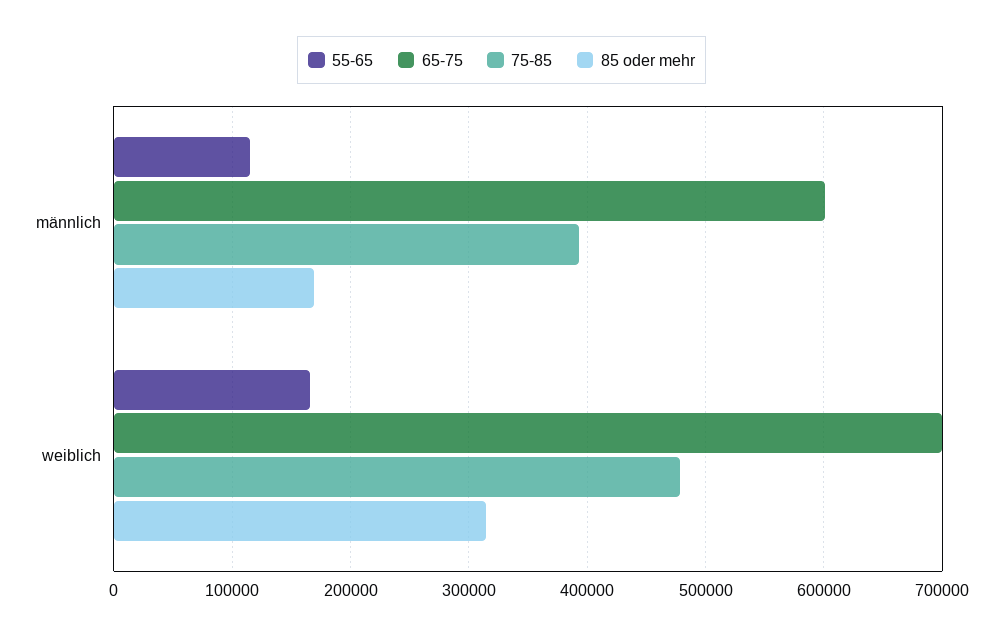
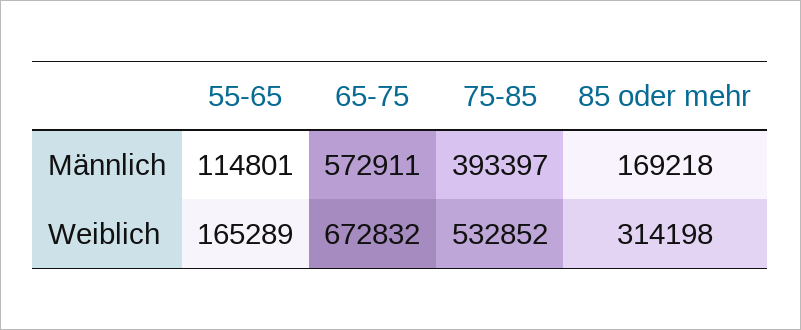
65-75, männlich: 600000 -> 572911
65-75, weiblich: 700000 -> 672832
75-85, weiblich: 480000 -> 532852

